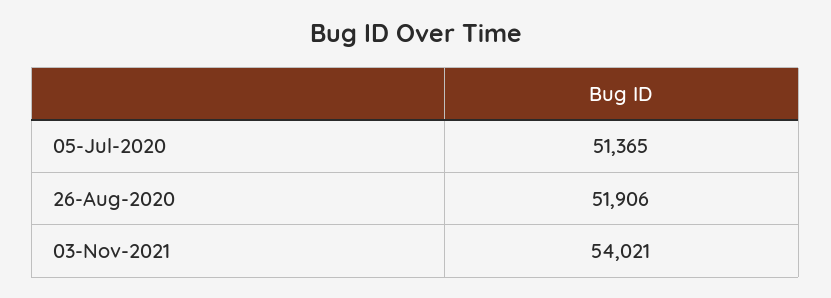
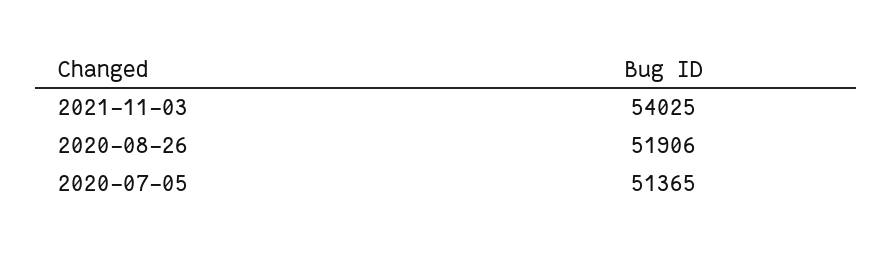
03-Nov-2021: 54021 -> 54025

